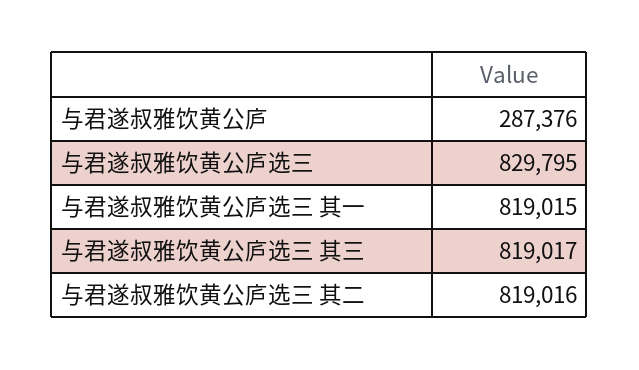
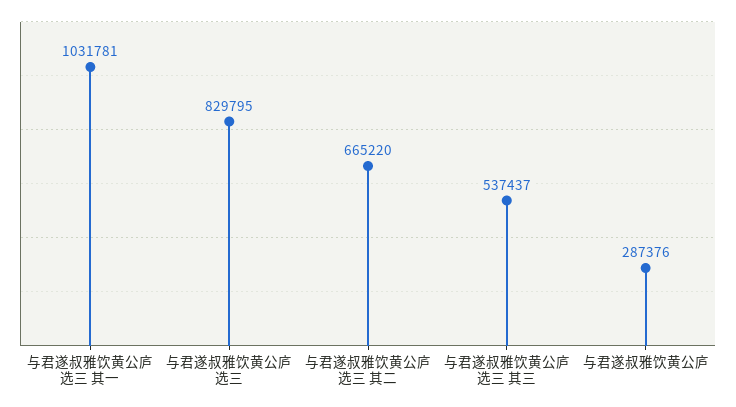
与君遂叔雅饮黄公庐选三 其一: 819015 -> 1031781
与君遂叔雅饮黄公庐选三 其三: 819017 -> 537437
与君遂叔雅饮黄公庐选三 其二: 819016 -> 665220

